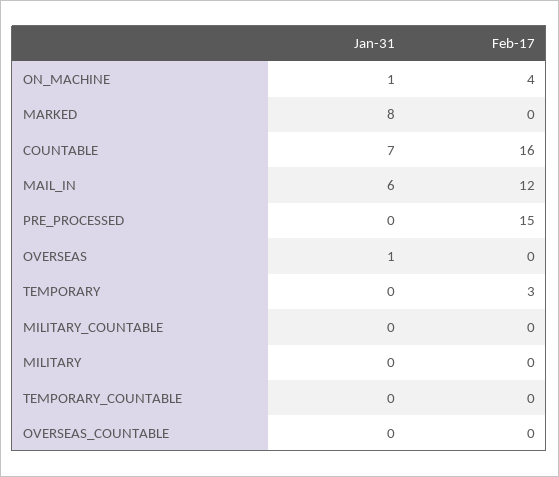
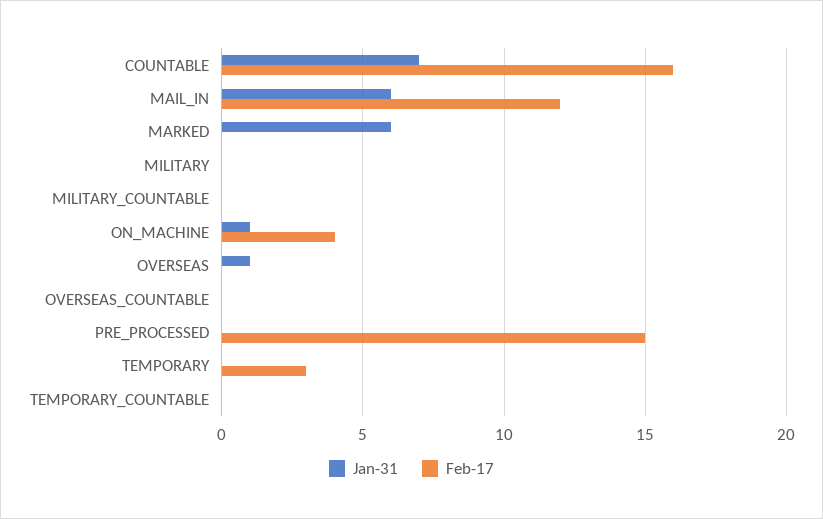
Jan-31, MARKED: 8 -> 6

